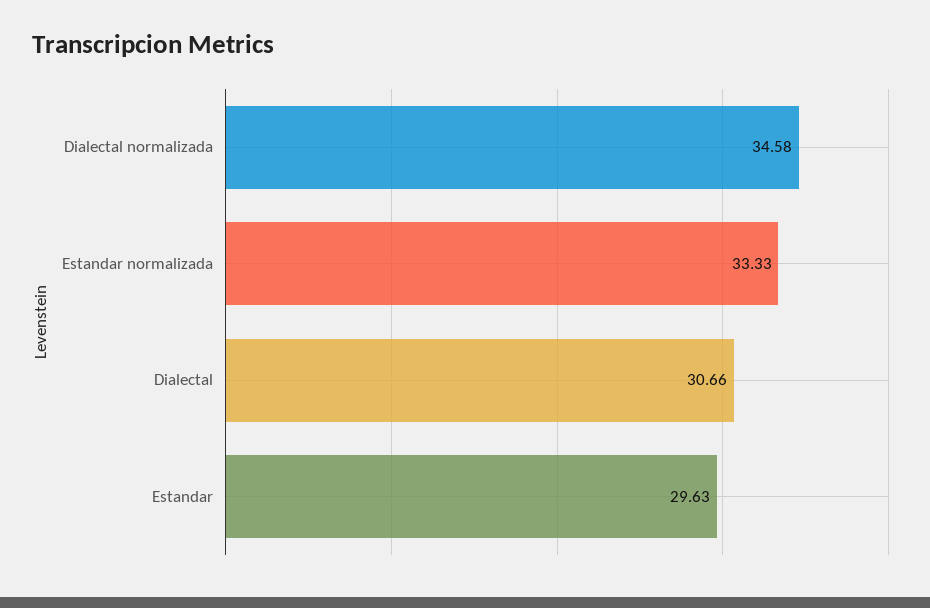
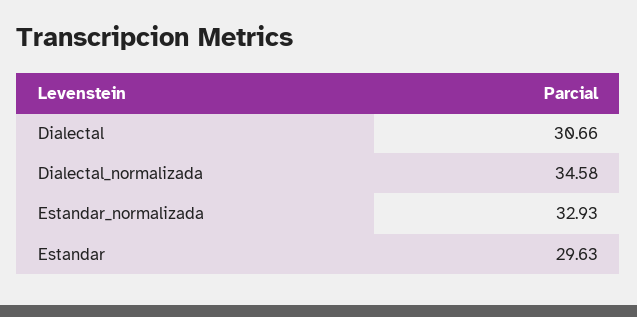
Estandar normalizada: 33.33 -> 32.93

